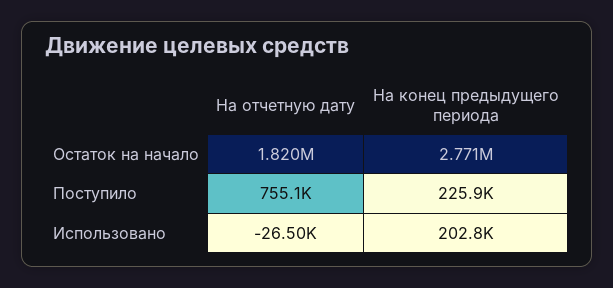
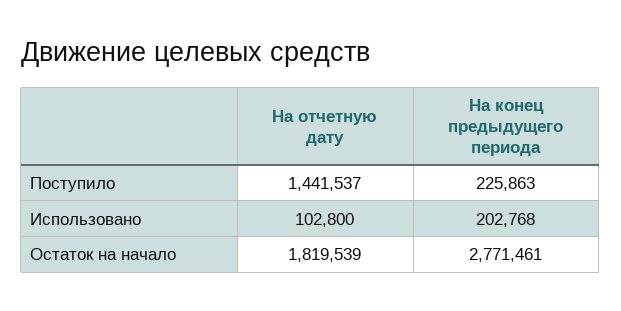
На отчетную дату, Поступило: 755100 -> 1441537
На отчетную дату, Использовано: -26500 -> 102800

